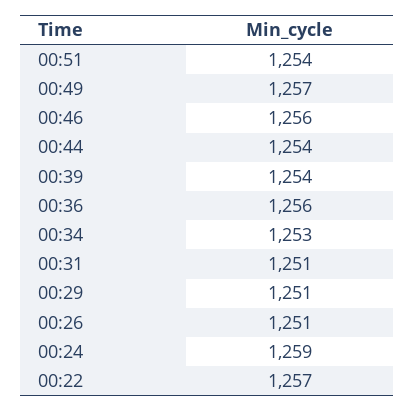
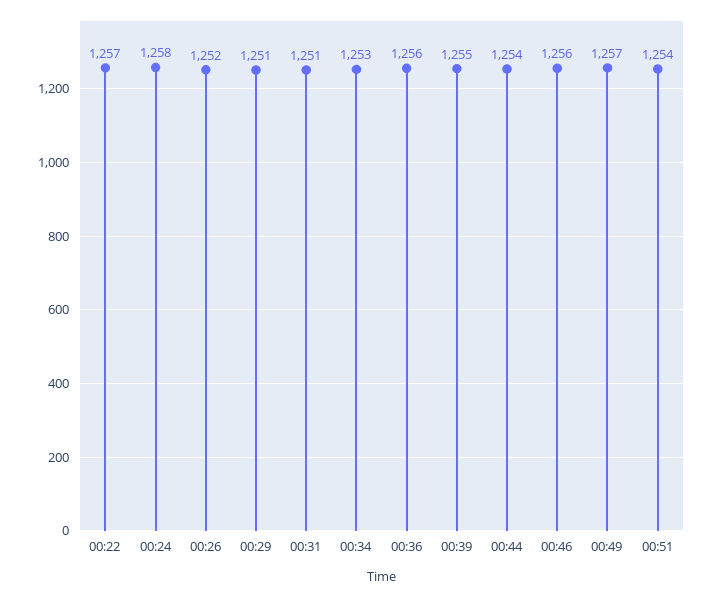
00:39: 1254 -> 1255
00:26: 1251 -> 1252
00:24: 1259 -> 1258

